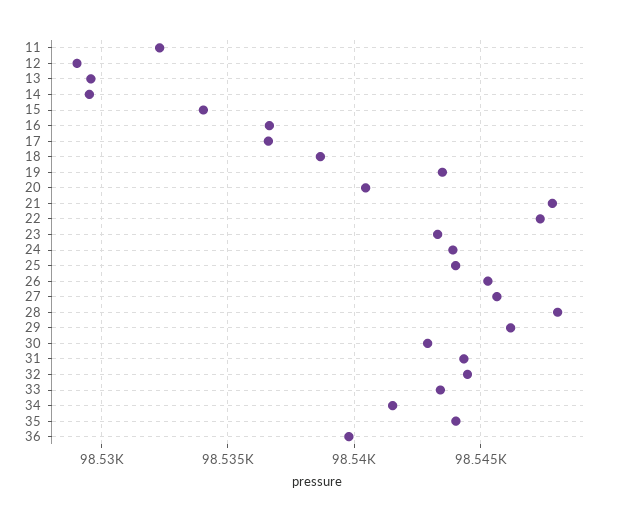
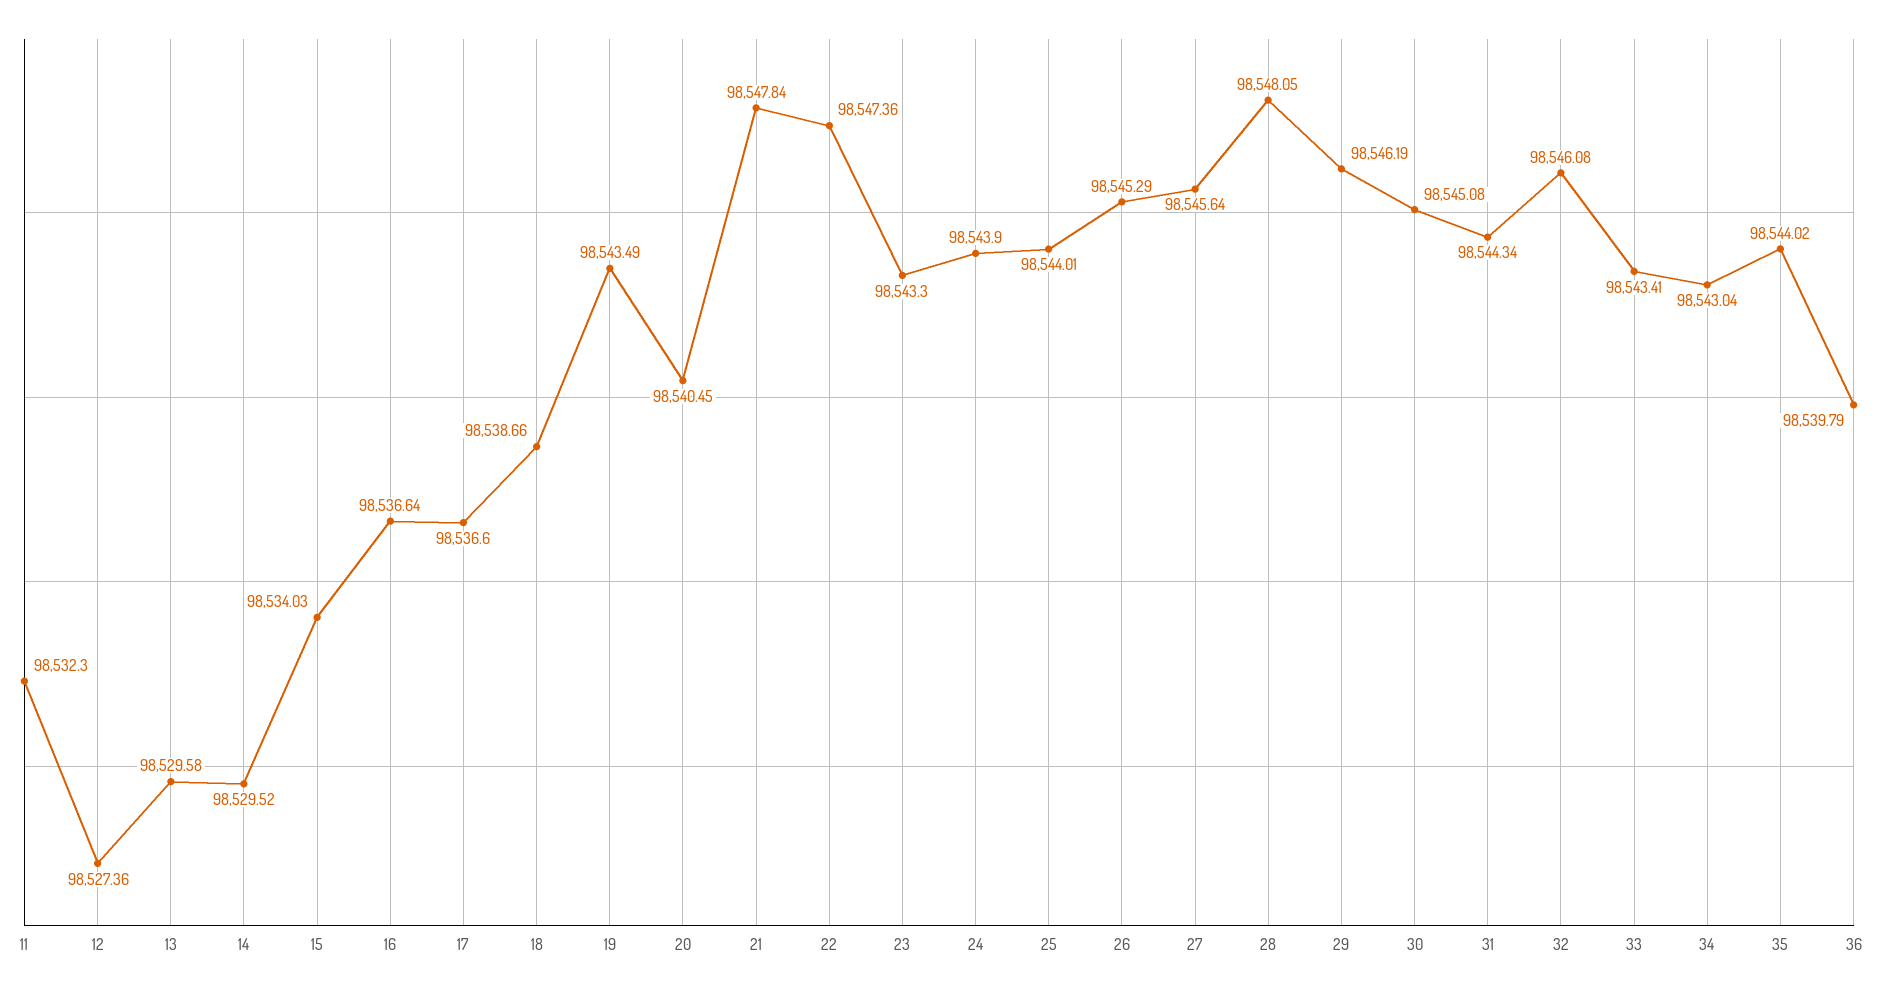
12: 98529 -> 98527.36
30: 98543 -> 98545.08
32: 98544.5 -> 98546.08
34: 98541.5 -> 98543.04

